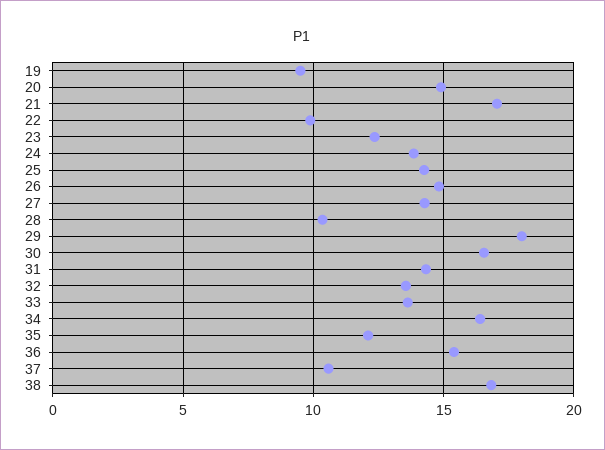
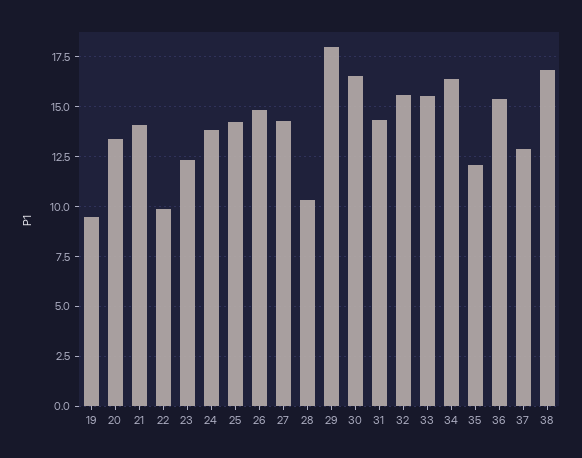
20: 15 -> 13.5
21: 17 -> 14
32: 13.5 -> 15.5
33: 13.5 -> 15.5
37: 10.5 -> 13

